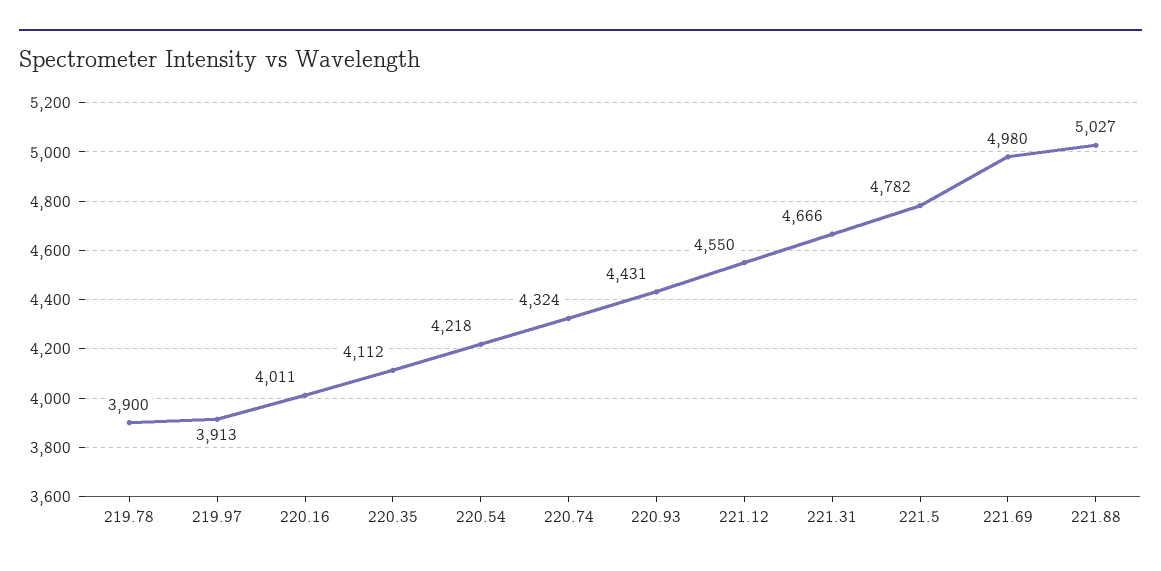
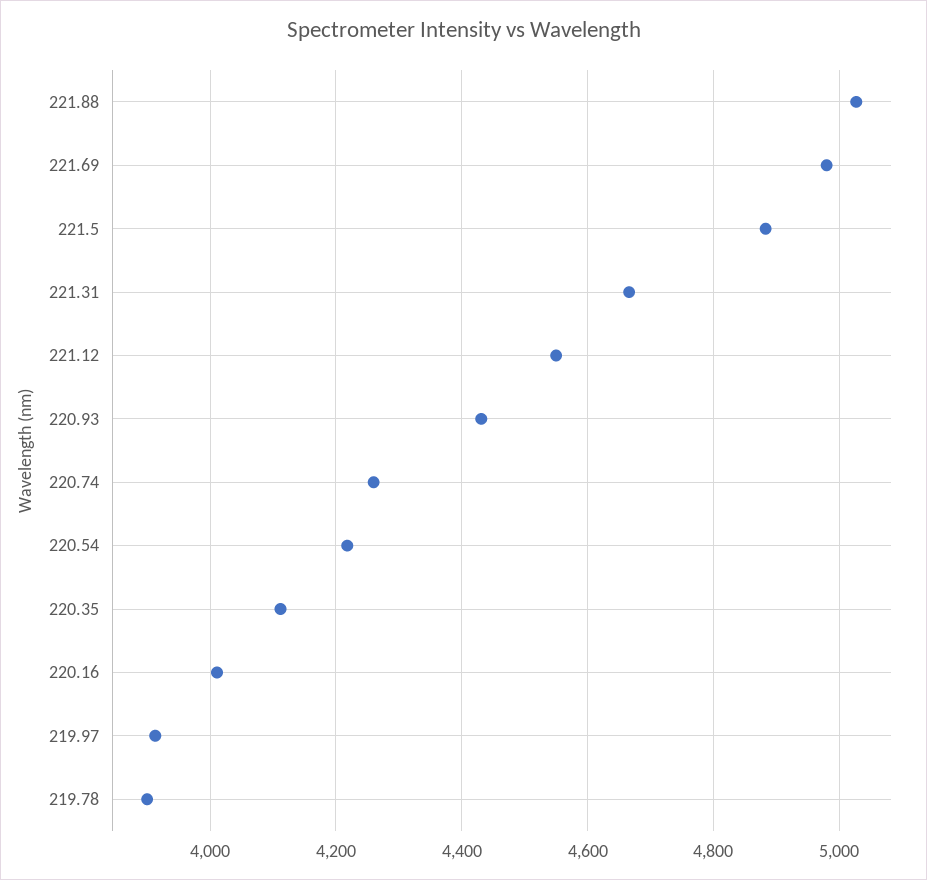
220.74: 4324 -> 4260
221.5: 4782 -> 4880

